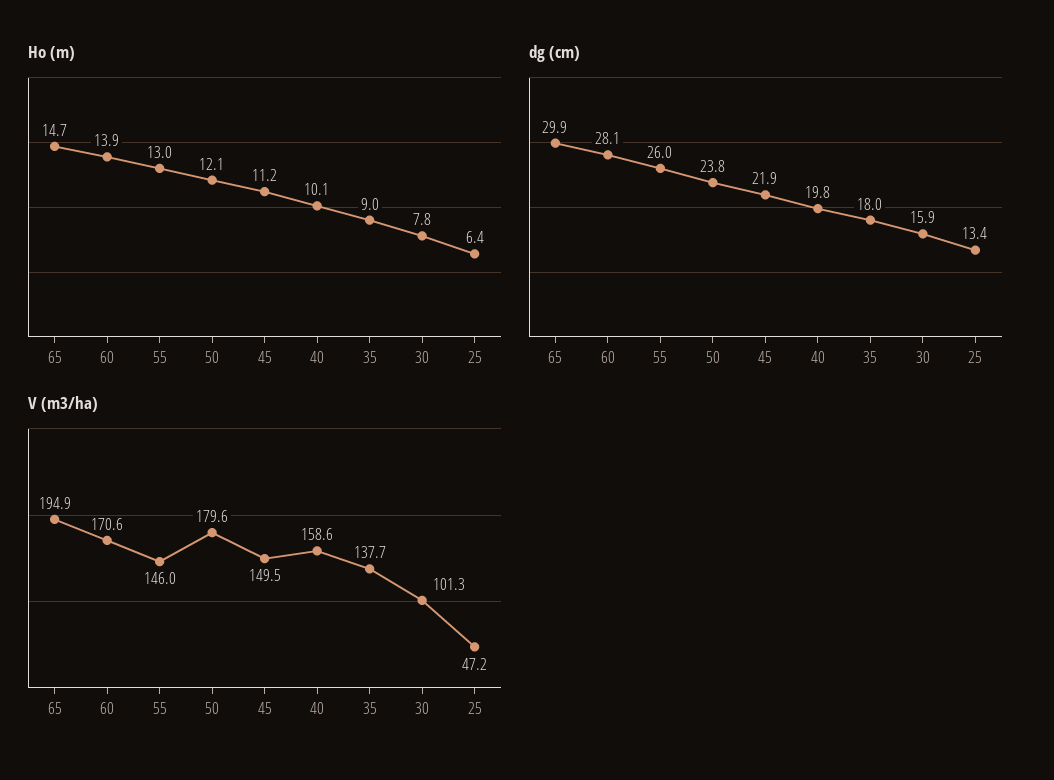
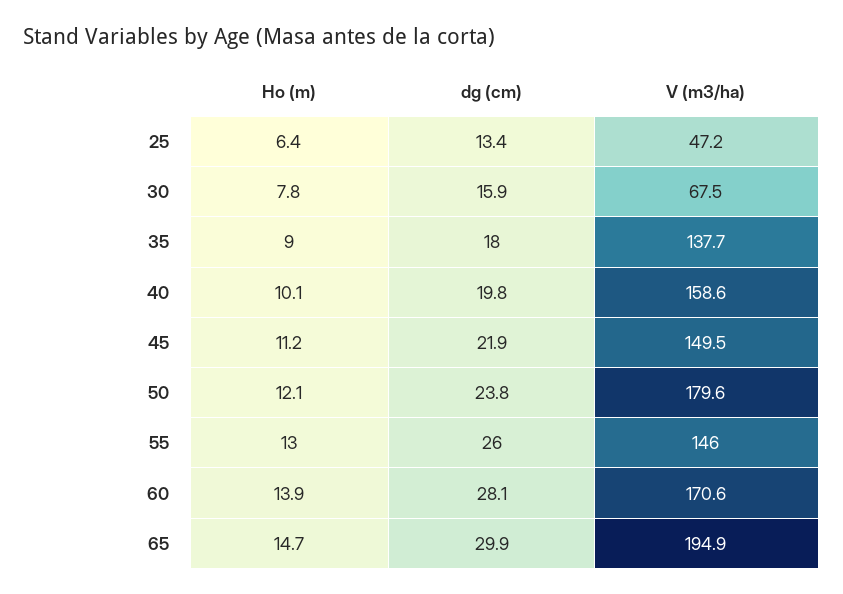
V (m3/ha), 30: 101.3 -> 67.5

